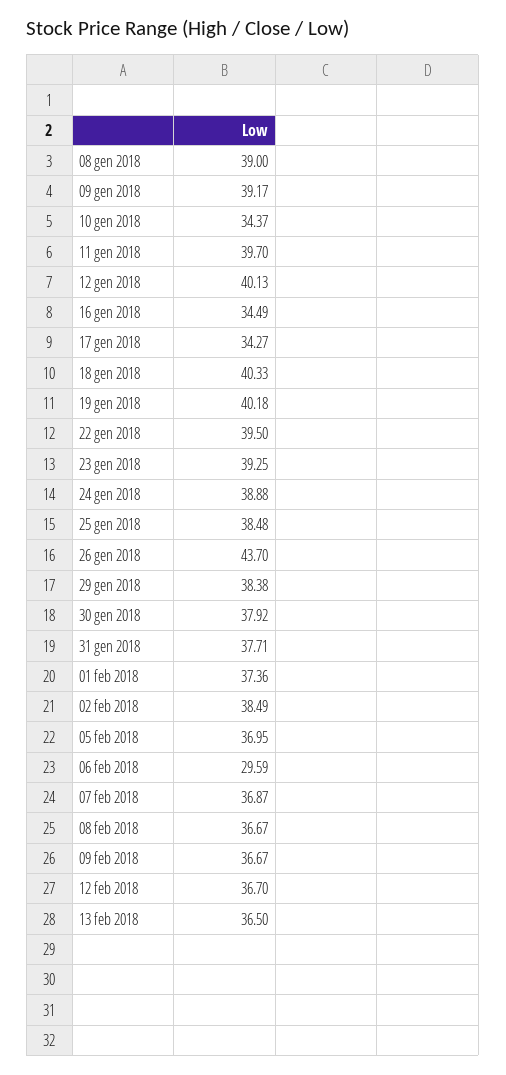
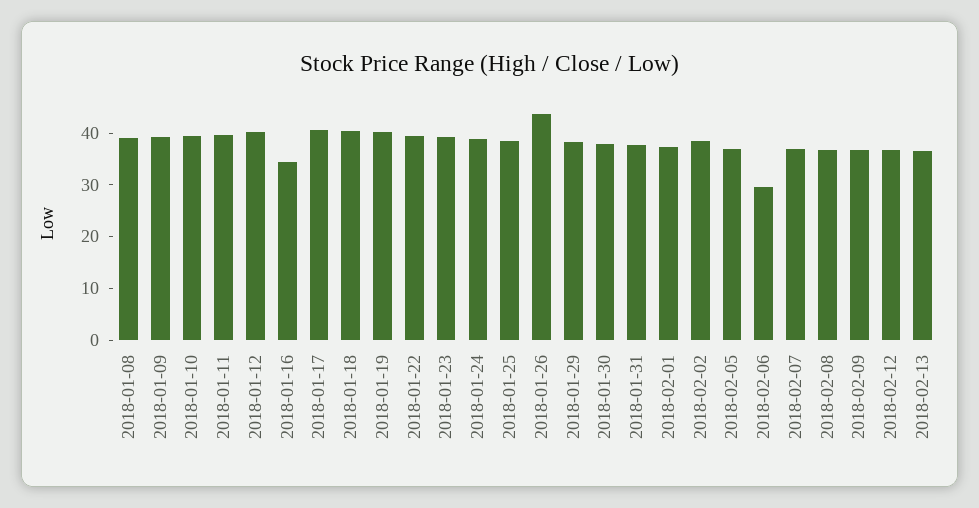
10 gen 2018: 34.37 -> 40
17 gen 2018: 34.27 -> 40

